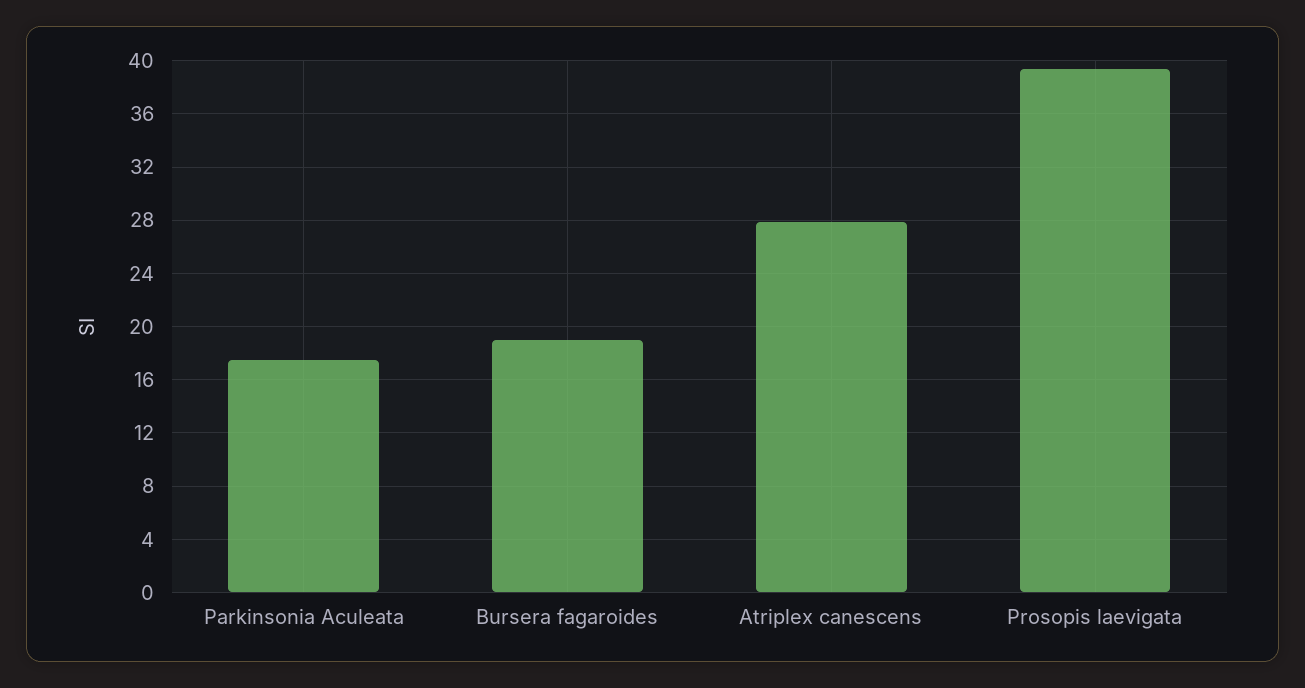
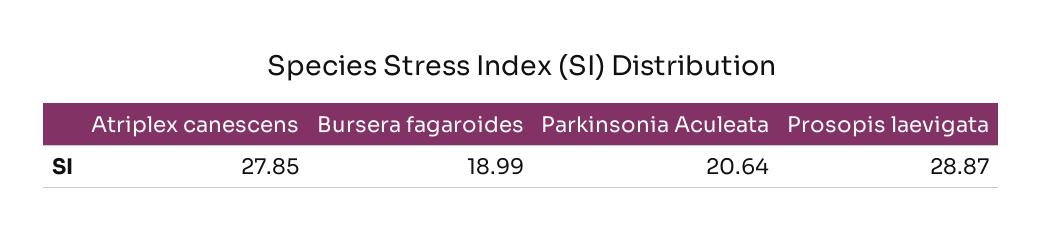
Parkinsonia Aculeata: 17.5 -> 20.64
Prosopis laevigata: 39.5 -> 28.87

